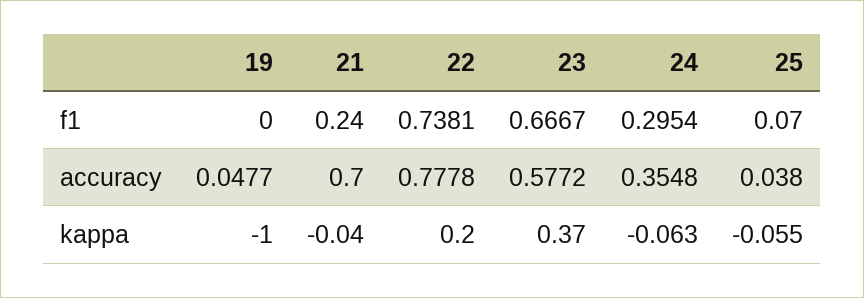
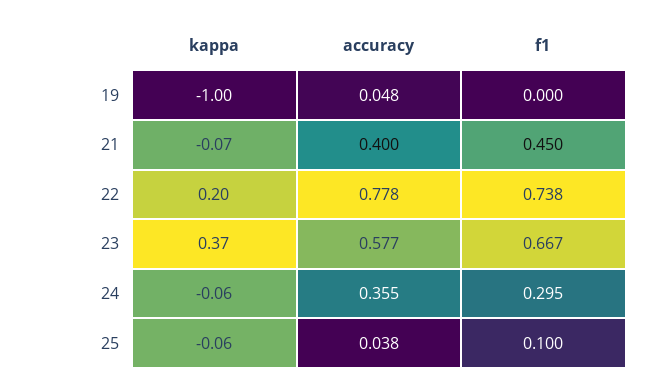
21, f1: 0.24 -> 0.45
25, f1: 0.07 -> 0.1
21, accuracy: 0.7 -> 0.4
21, kappa: -0.04 -> -0.07

